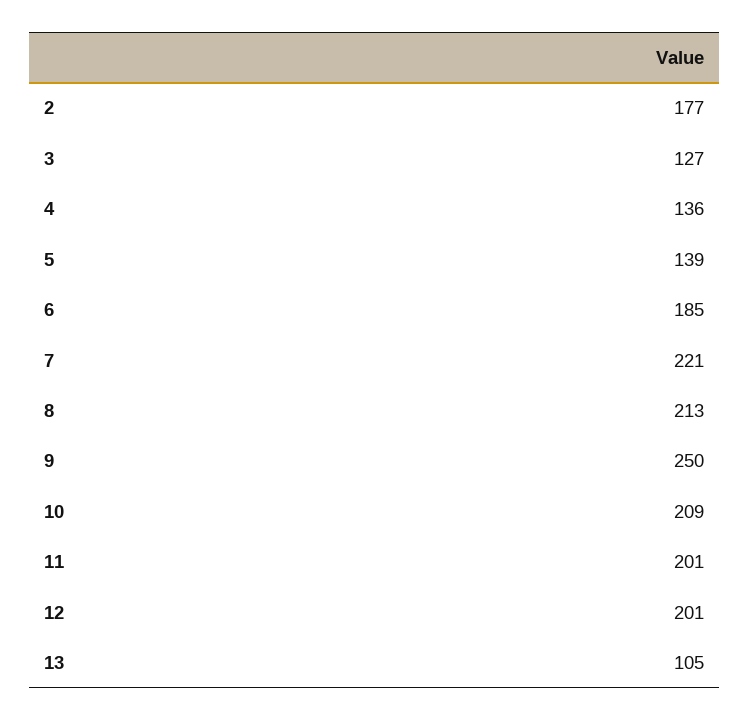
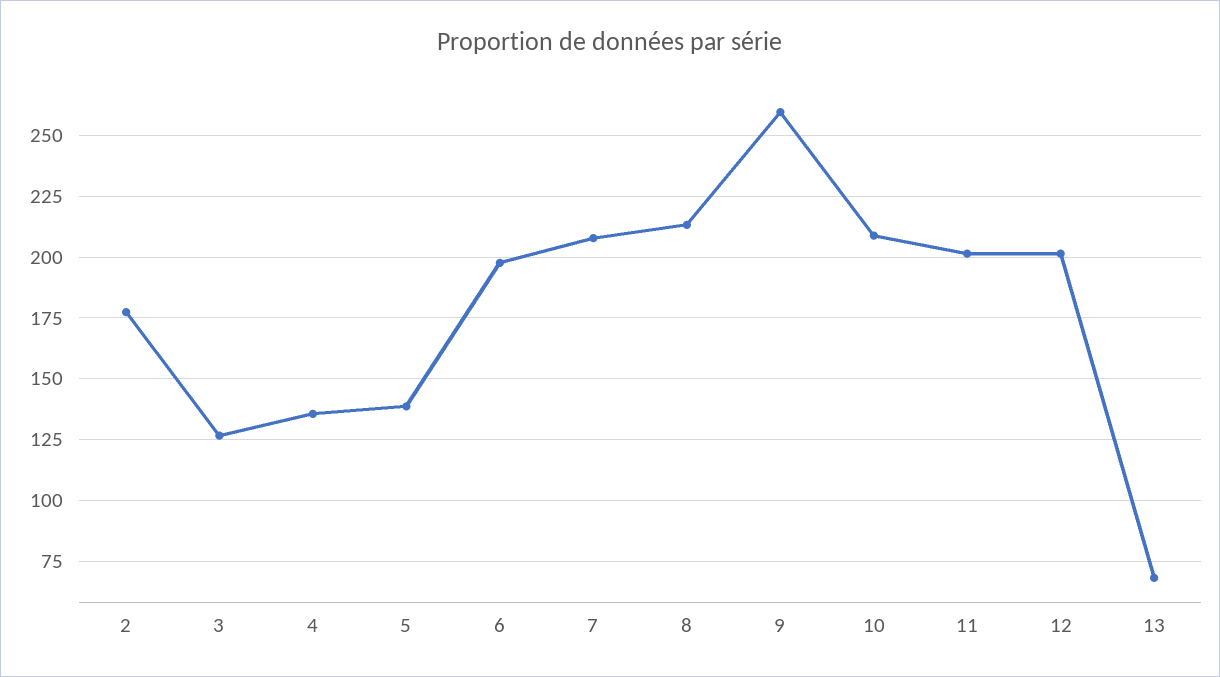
6: 185 -> 197.5
7: 221 -> 207.5
9: 250 -> 260
13: 105 -> 67.5

